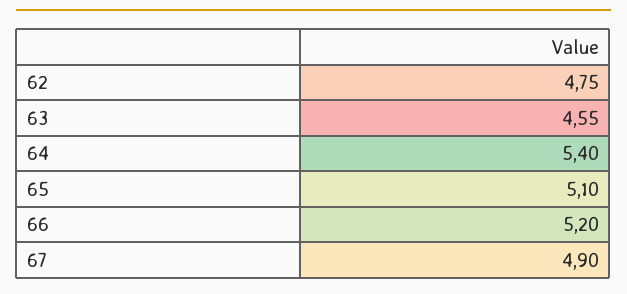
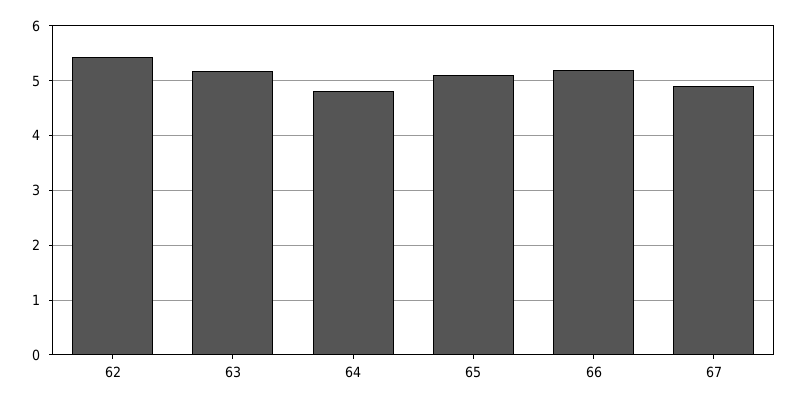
62: 4.75 -> 5.4
63: 4.55 -> 5.2
64: 5.4 -> 4.8

